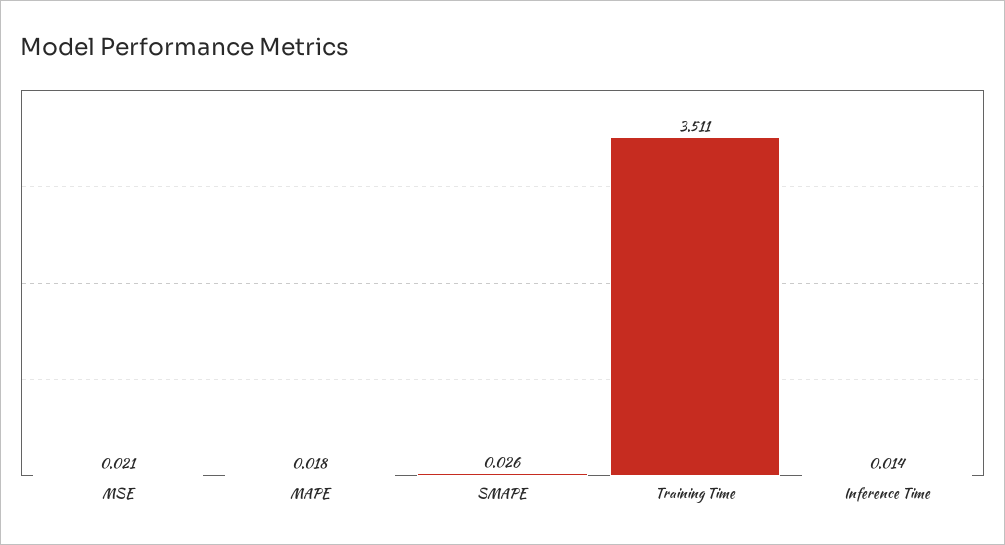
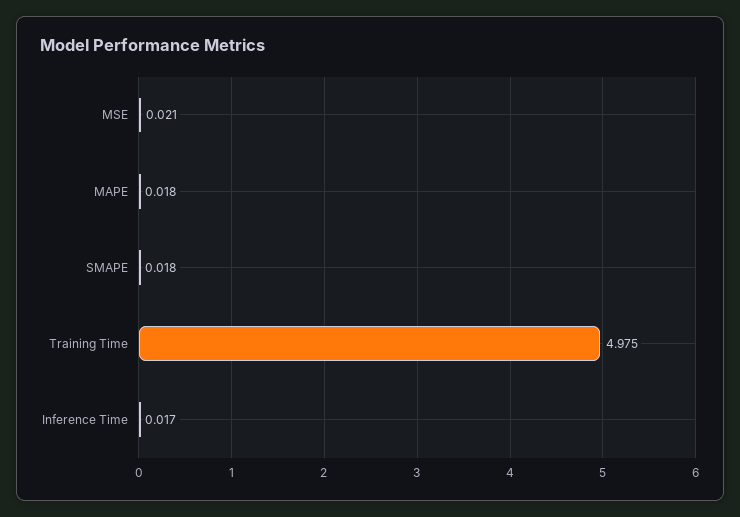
SMAPE: 0.026 -> 0.018
Training Time: 3.511 -> 4.975
Inference Time: 0.014 -> 0.017

